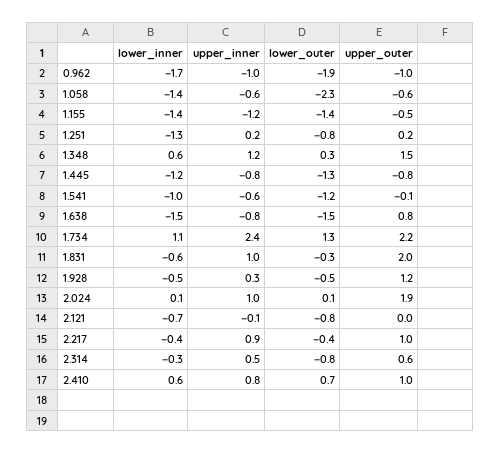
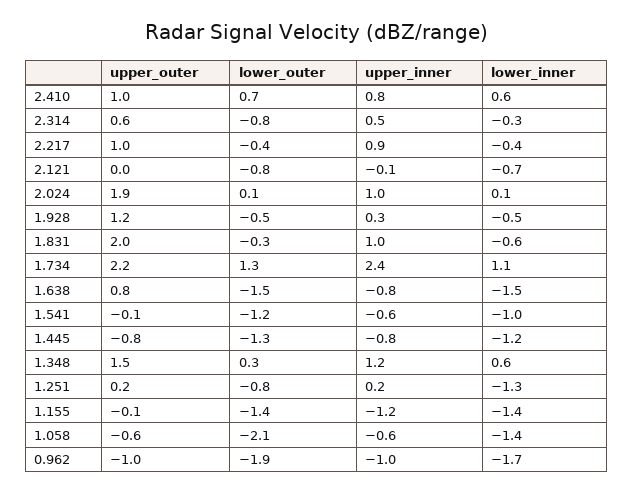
lower_outer, 1.058: -2.3 -> -2.1
upper_outer, 1.155: -0.5 -> -0.1

